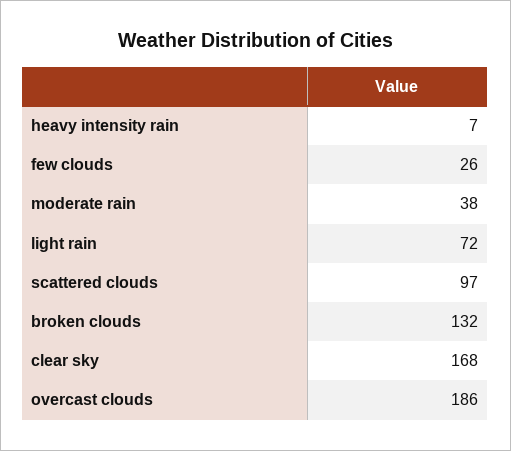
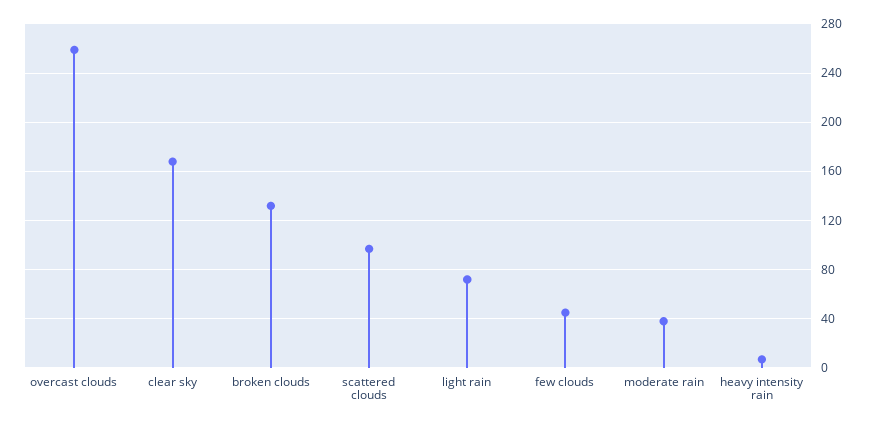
few clouds: 26 -> 45
overcast clouds: 186 -> 260

